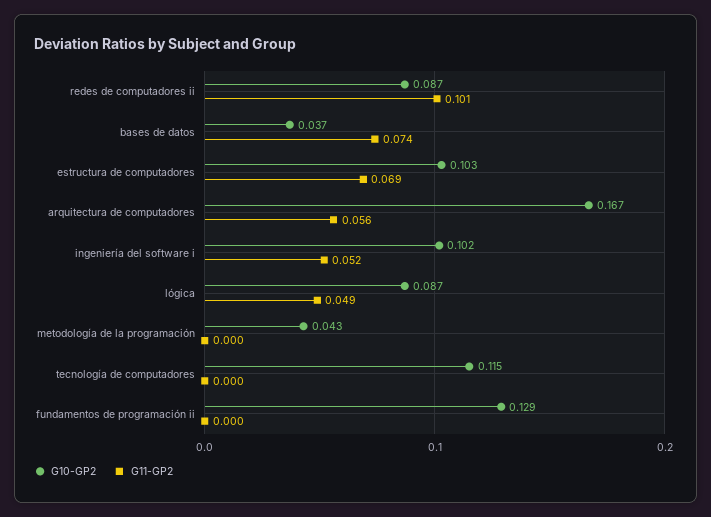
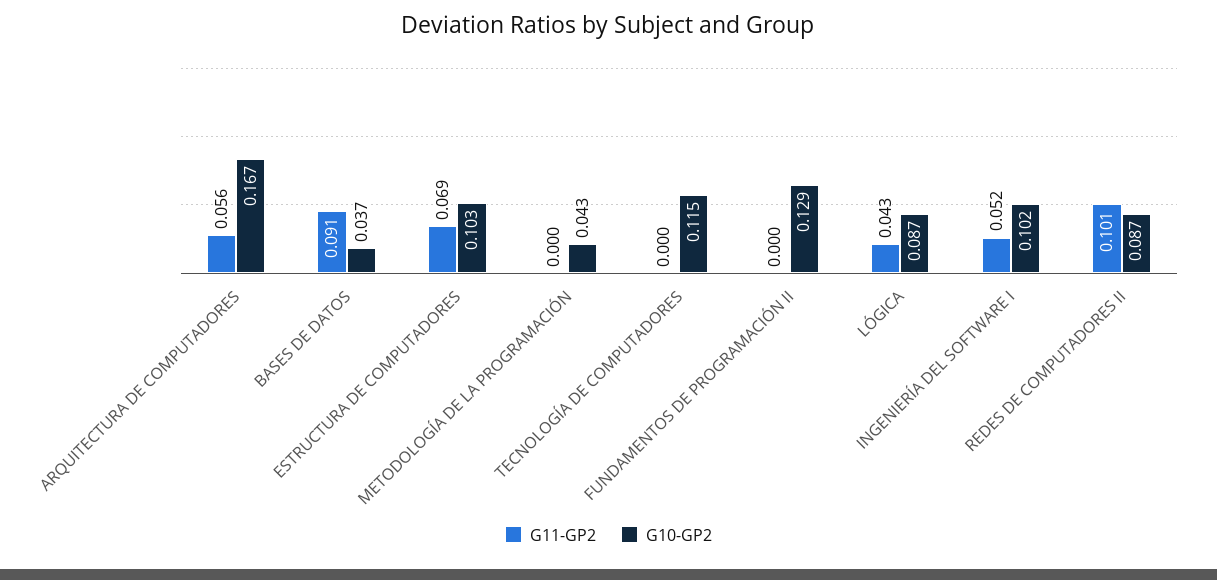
G11-GP2, bases de datos: 0.074 -> 0.091
G11-GP2, lógica: 0.049 -> 0.043

